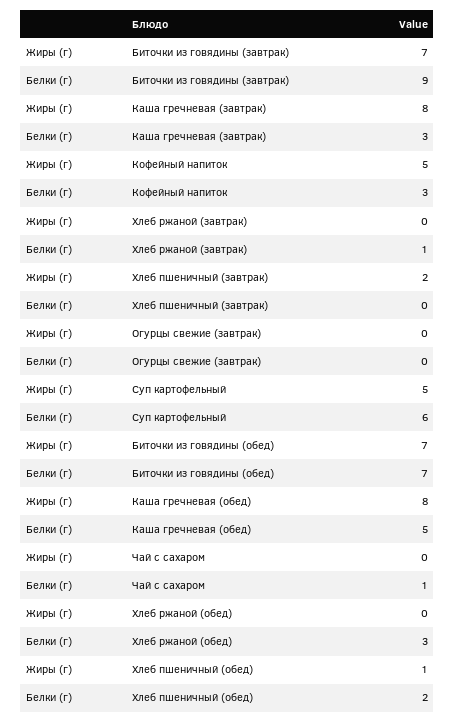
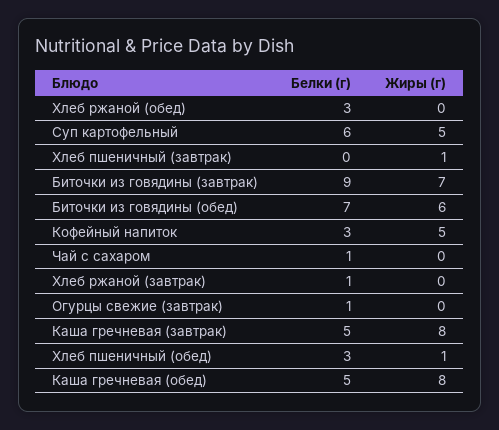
Белки (г), Каша гречневая (завтрак): 3 -> 5
Жиры (г), Хлеб пшеничный (завтрак): 2 -> 1
Белки (г), Огурцы свежие (завтрак): 0 -> 1
Жиры (г), Биточки из говядины (обед): 7 -> 6
Белки (г), Хлеб пшеничный (обед): 2 -> 3

